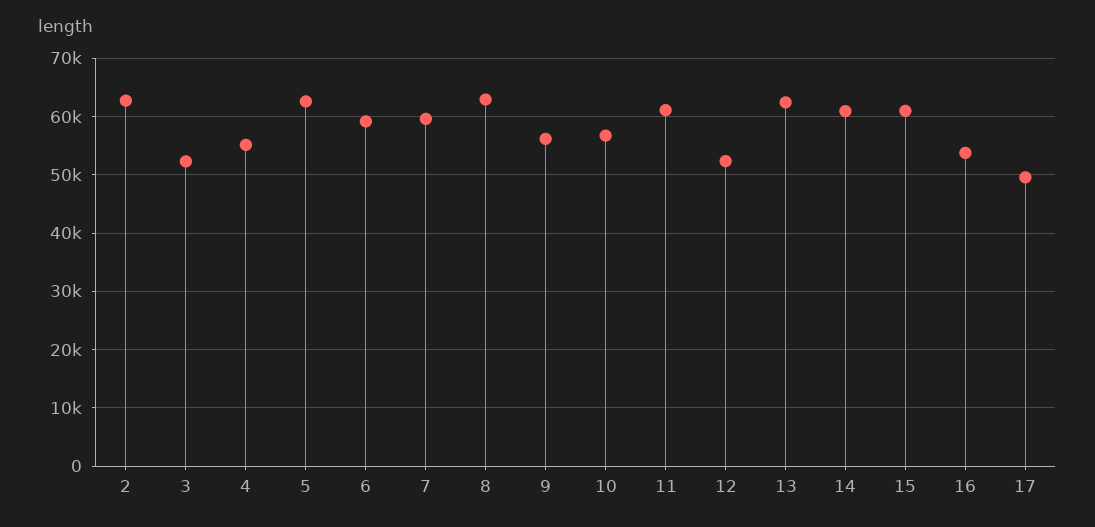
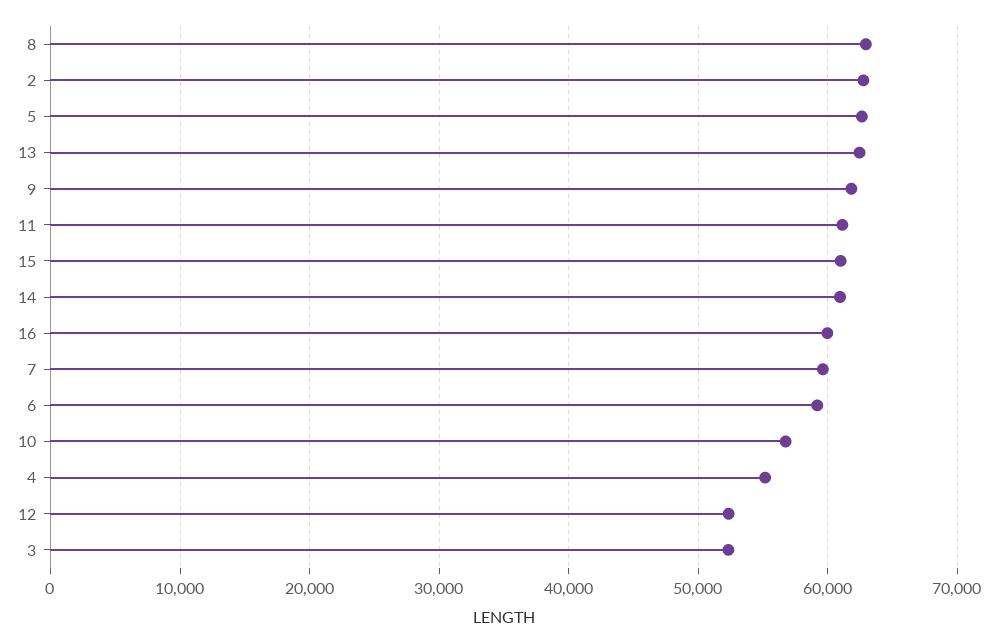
9: 56000 -> 62000
16: 54000 -> 60000
17: 50000 -> none

